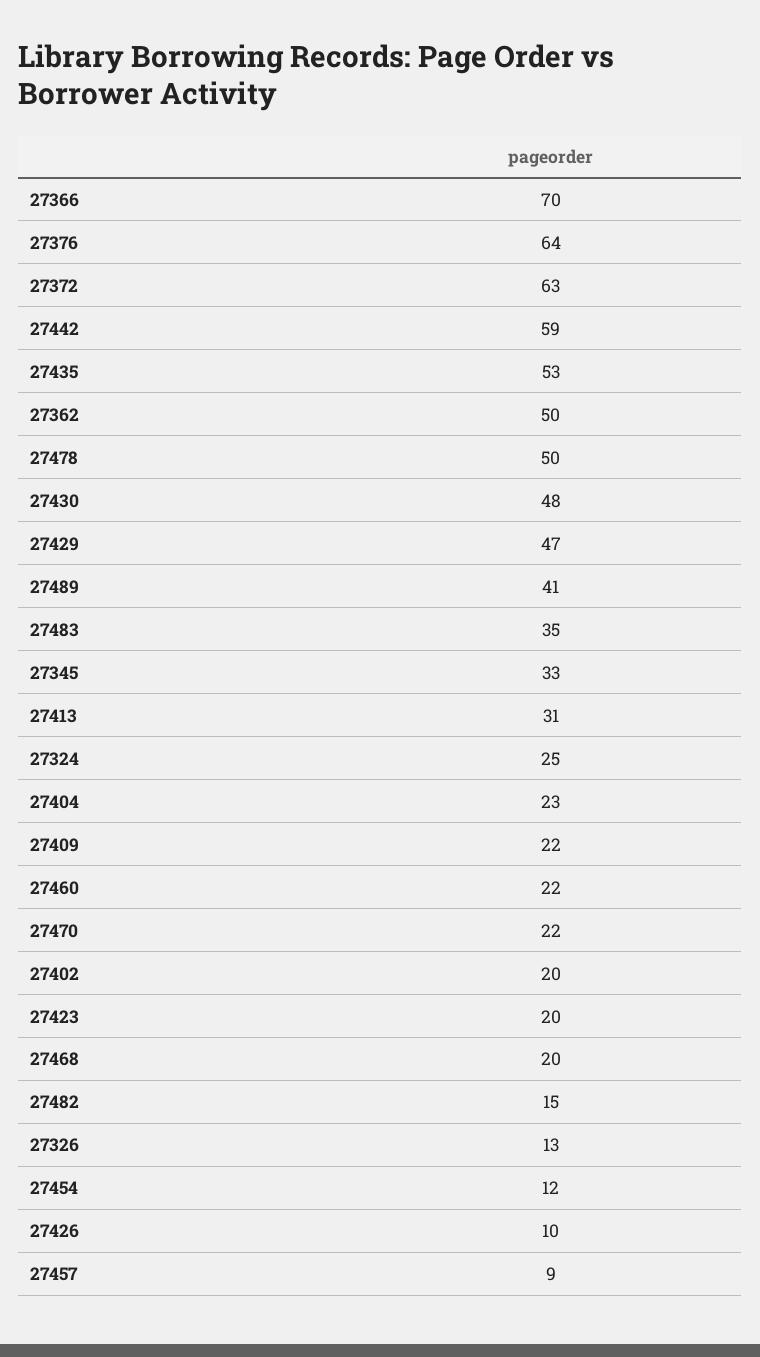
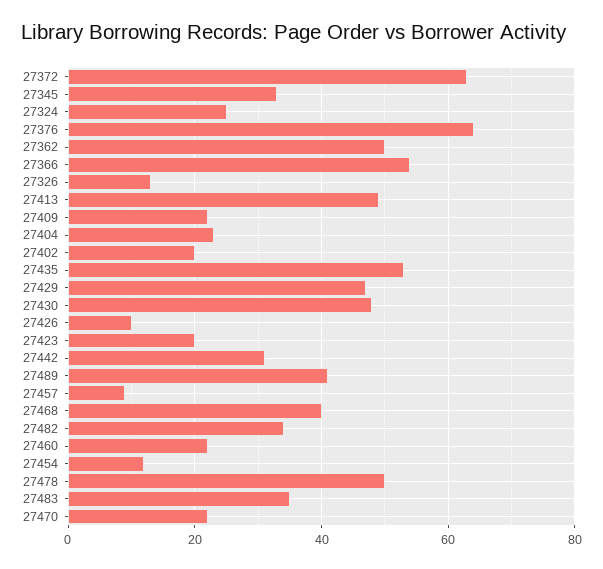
27366: 70 -> 55
27442: 59 -> 30
27413: 31 -> 50
27468: 20 -> 40
27482: 15 -> 35

